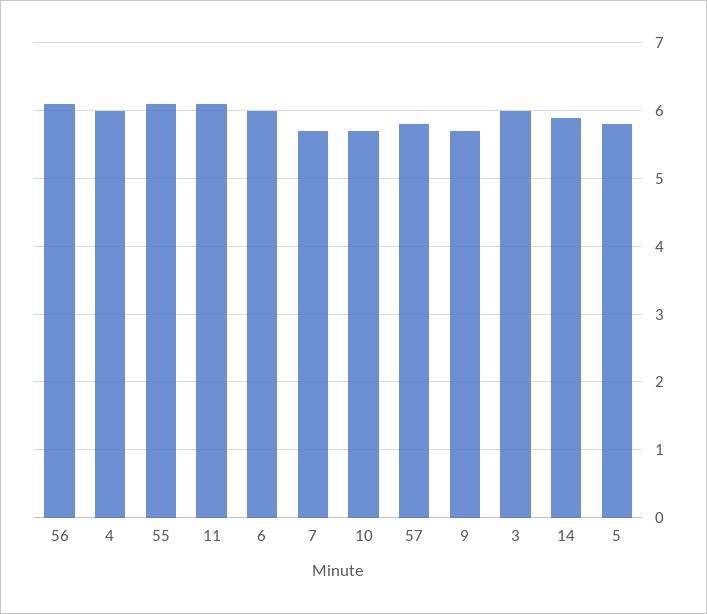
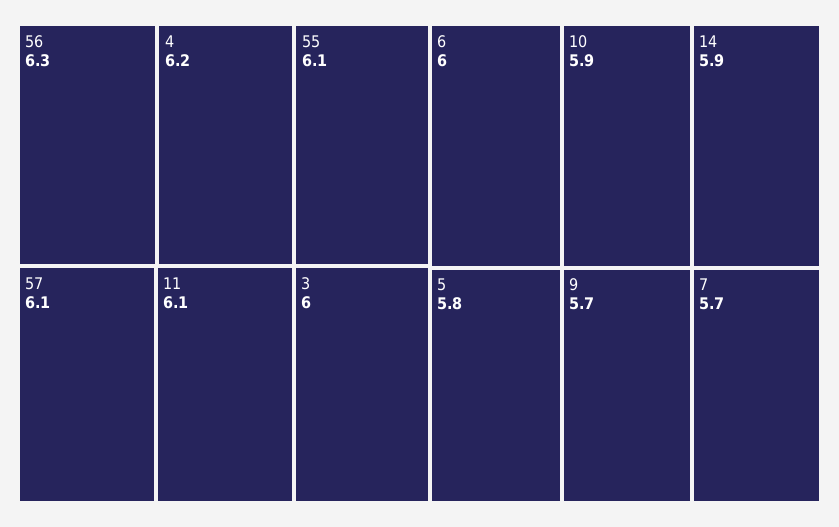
56: 6.1 -> 6.3
4: 6 -> 6.2
10: 5.7 -> 5.9
57: 5.8 -> 6.1

